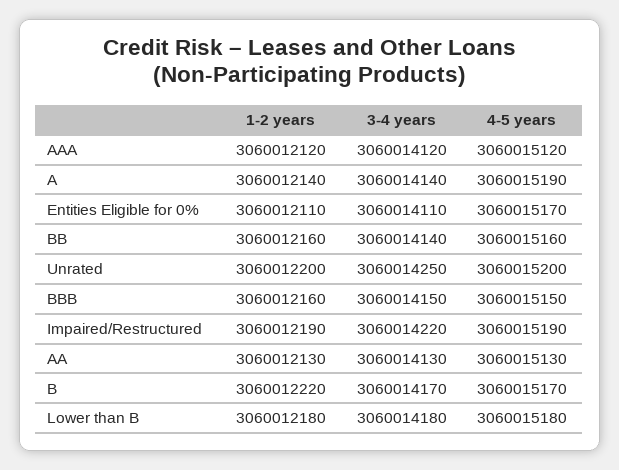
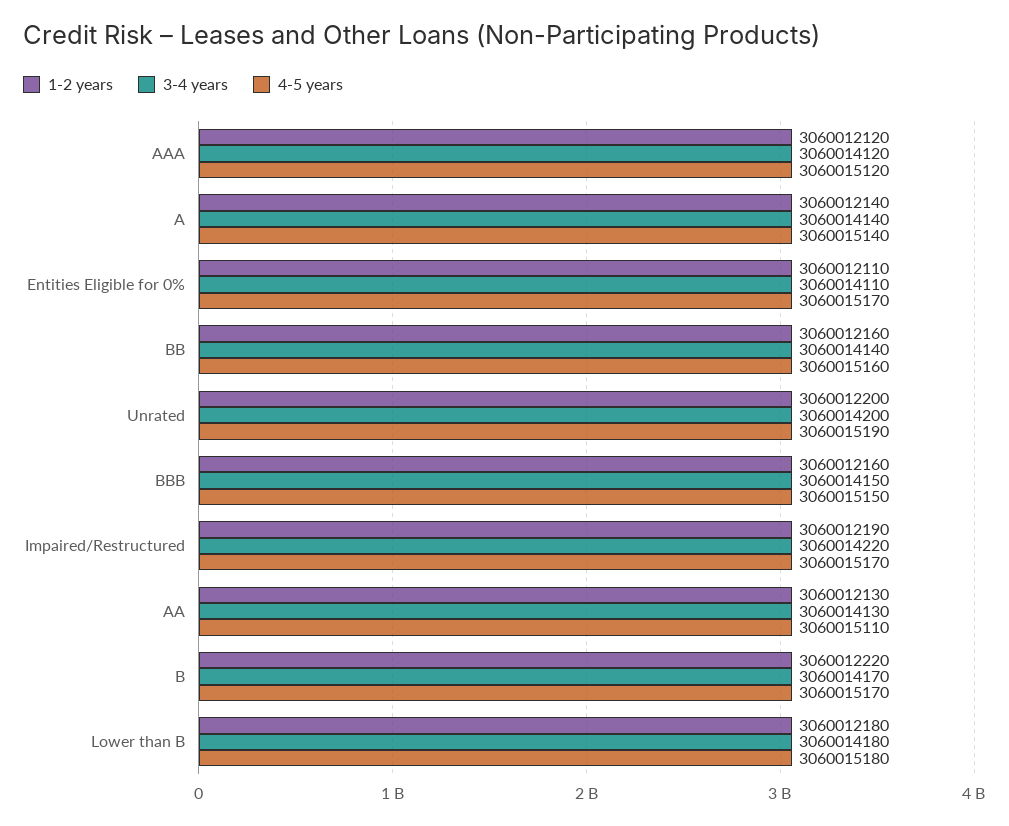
4-5 years, A: 3060015190 -> 3060015140
3-4 years, Unrated: 3060014250 -> 3060014200
4-5 years, Unrated: 3060015200 -> 3060015190
4-5 years, Impaired/Restructured: 3060015190 -> 3060015170
4-5 years, AA: 3060015130 -> 3060015110

